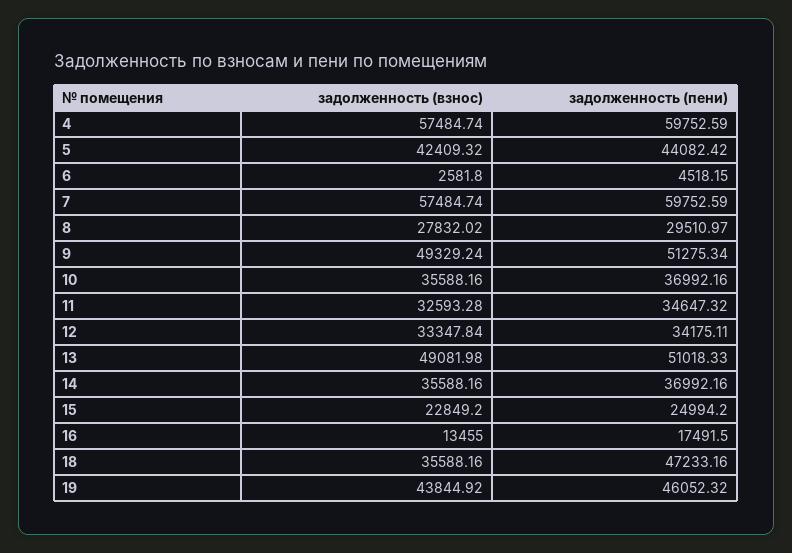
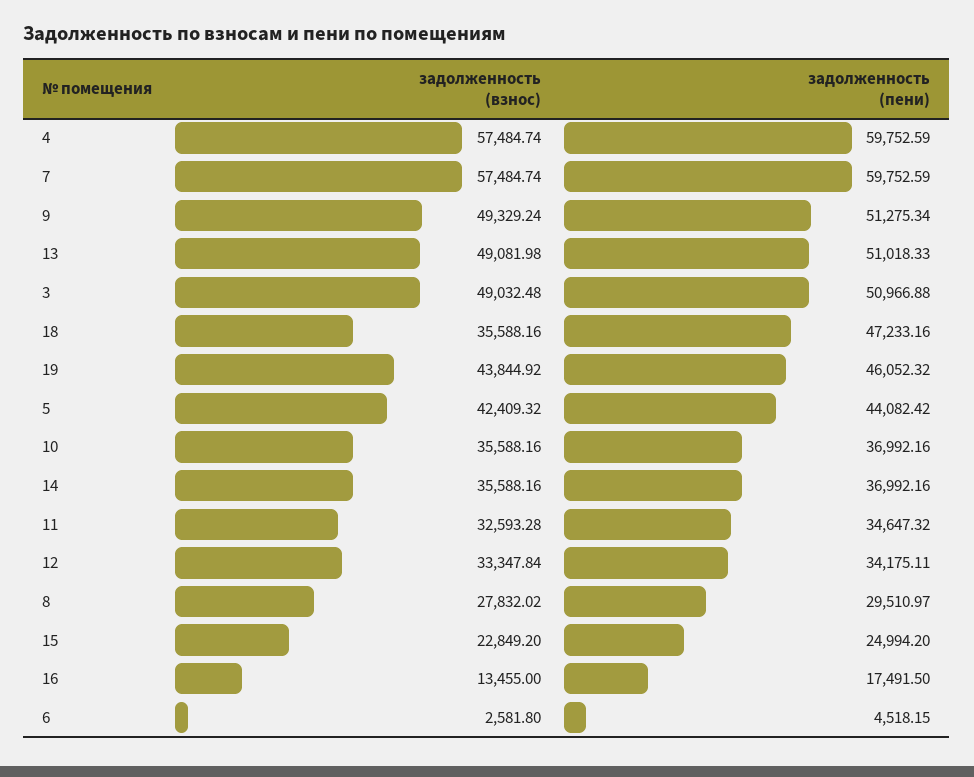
задолженность (взнос), 3: none -> 49032.48
задолженность (пени), 3: none -> 50966.88

